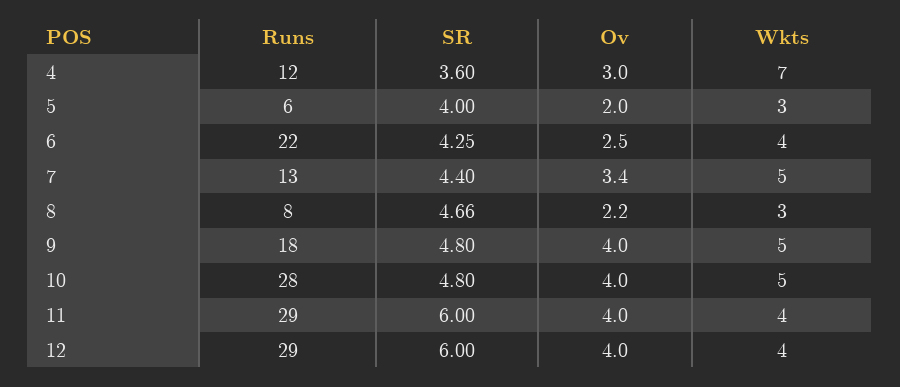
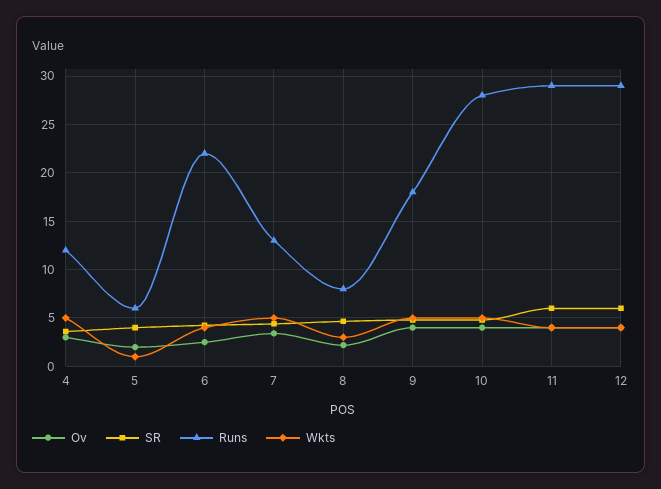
Wkts, 4: 7 -> 5
Wkts, 5: 3 -> 1

